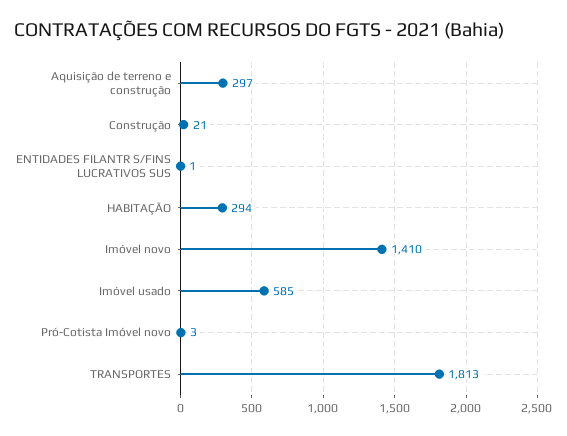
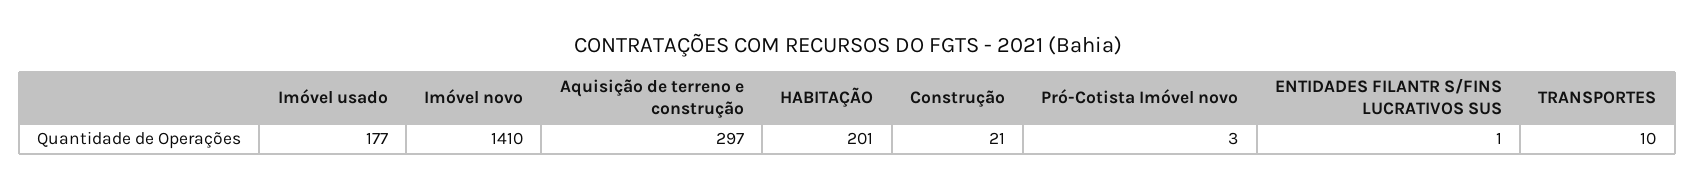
HABITAÇÃO: 294 -> 201
Imóvel usado: 585 -> 177
TRANSPORTES: 1813 -> 10

